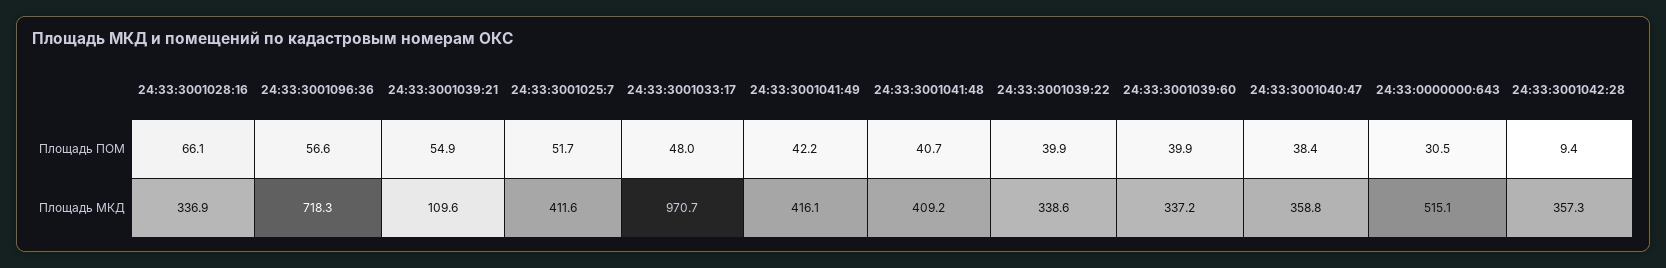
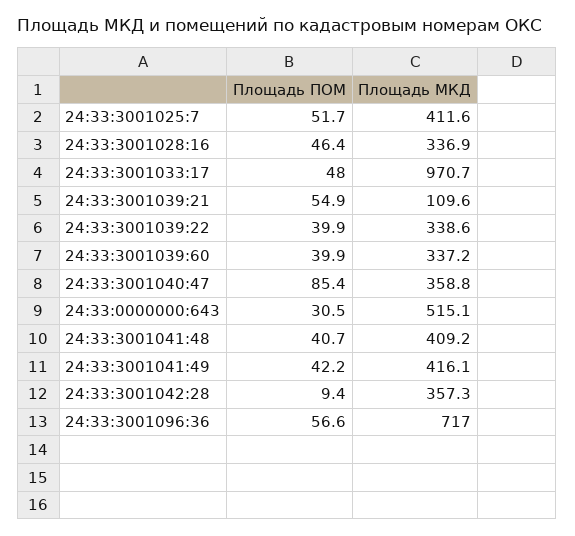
24:33:3001028:16, Площадь ПОМ: 66.1 -> 46.4
24:33:3001040:47, Площадь ПОМ: 38.4 -> 85.4
24:33:3001096:36, Площадь МКД: 718.3 -> 717

